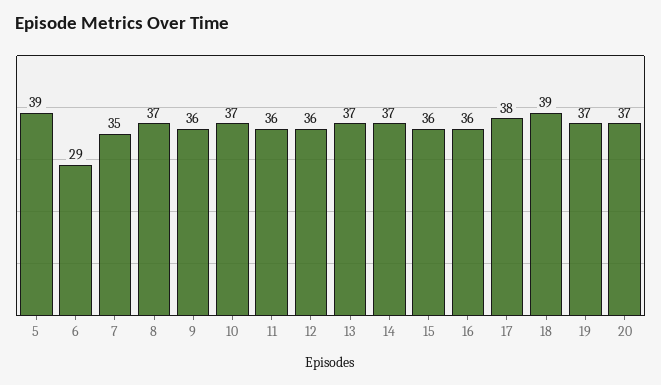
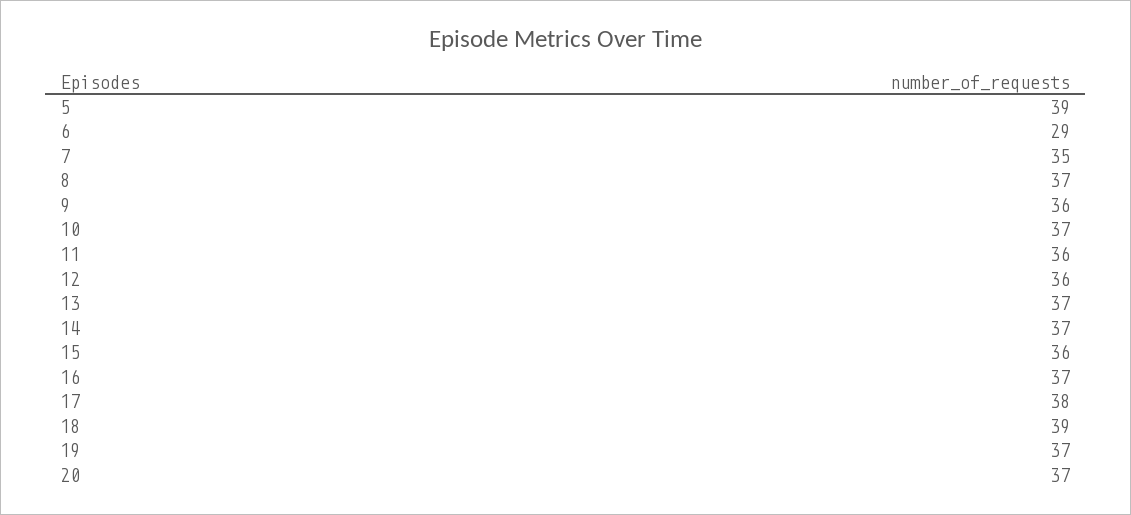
16: 36 -> 37

